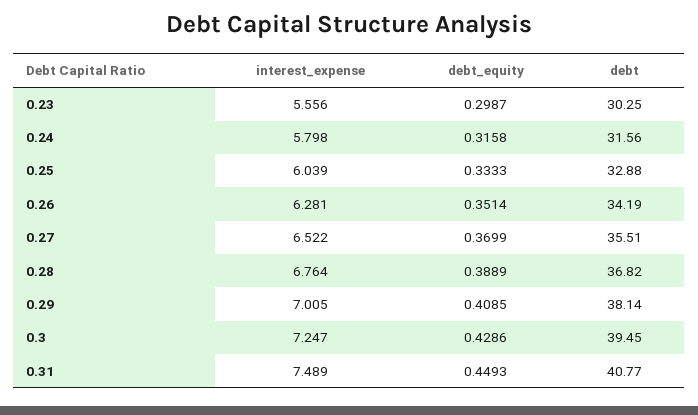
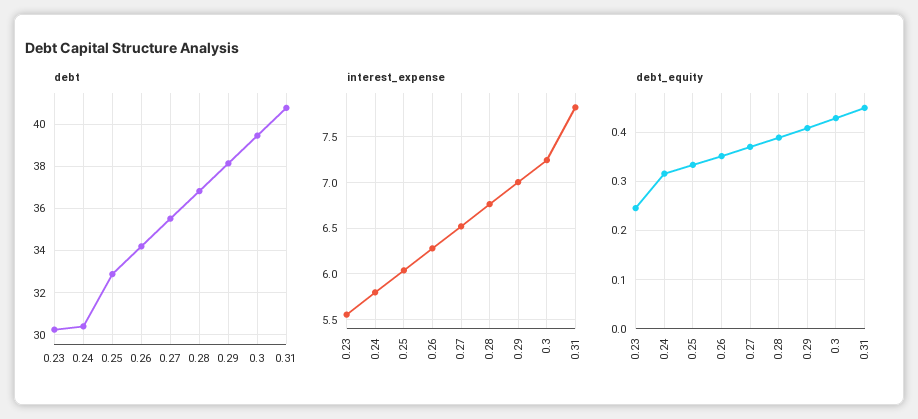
debt_equity, 0.23: 0.2987 -> 0.24
debt, 0.24: 31.56 -> 30.5
interest_expense, 0.31: 7.489 -> 7.8

